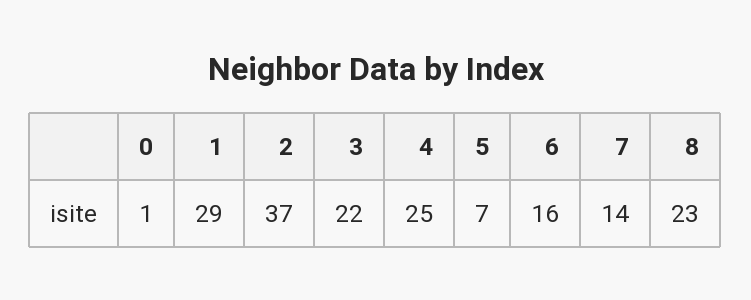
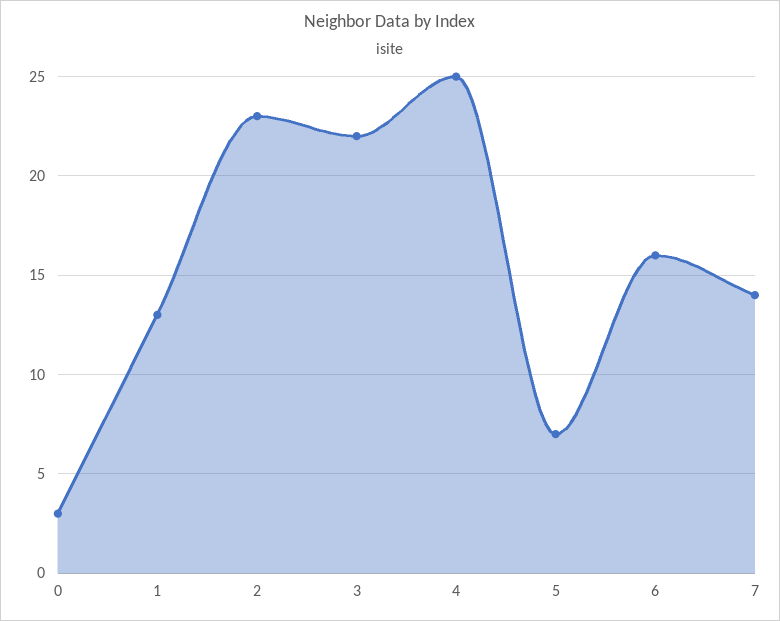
0: 1 -> 3
1: 29 -> 13
2: 37 -> 23
8: 23 -> none

